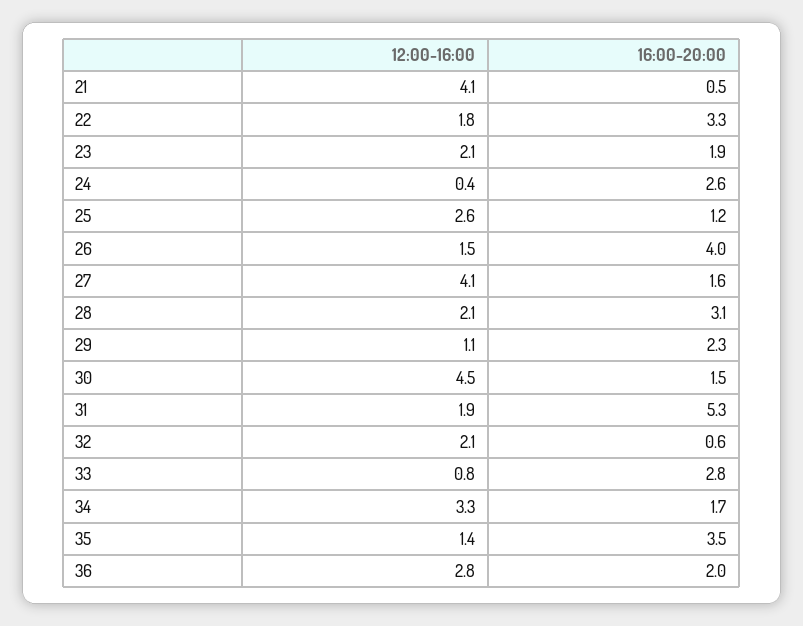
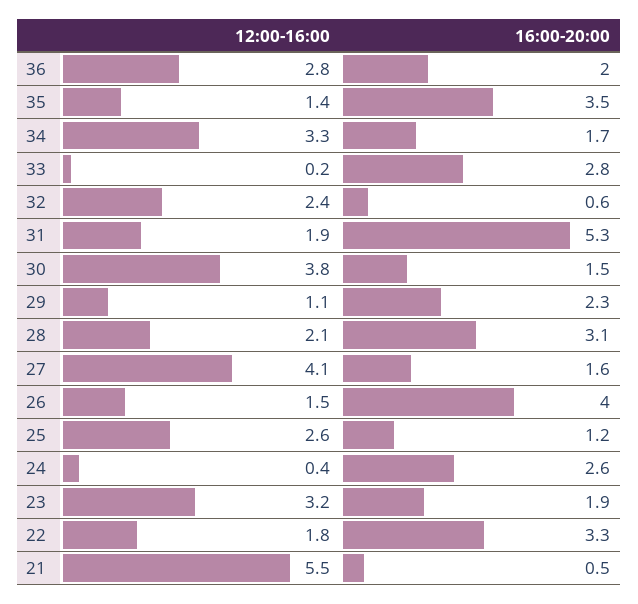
12:00-16:00, 21: 4.1 -> 5.5
12:00-16:00, 23: 2.1 -> 3.2
12:00-16:00, 30: 4.5 -> 3.8
12:00-16:00, 32: 2.1 -> 2.4
12:00-16:00, 33: 0.8 -> 0.2

